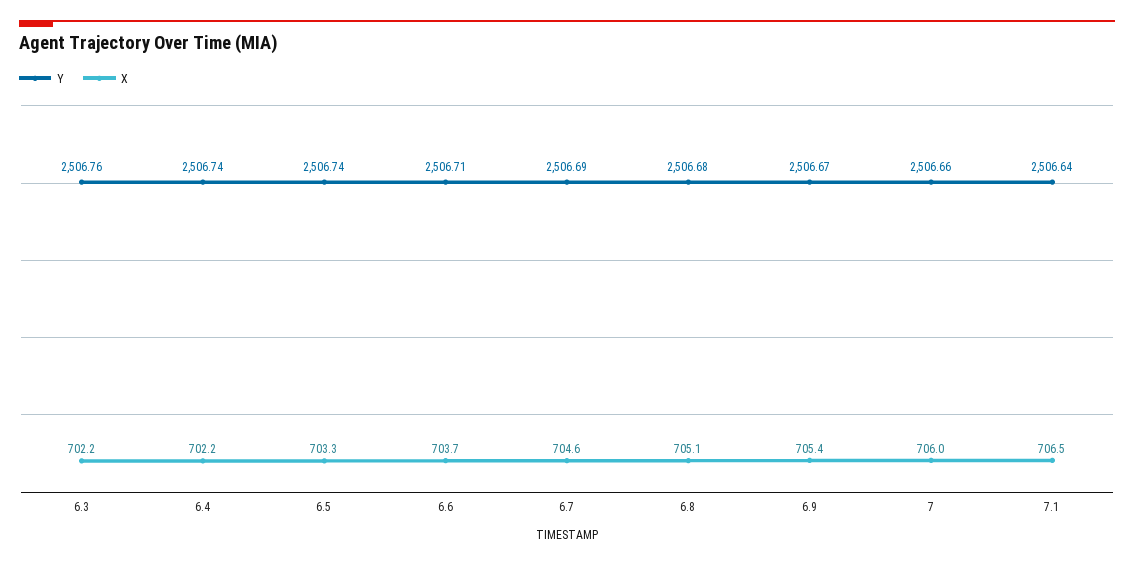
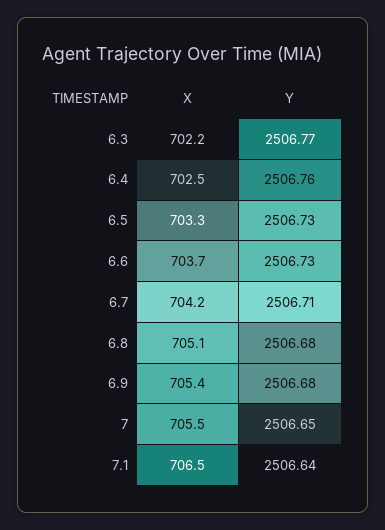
Y, 6.3: 2506.76 -> 2506.77
Y, 6.4: 2506.74 -> 2506.76
X, 6.4: 702.2 -> 702.5
Y, 6.5: 2506.74 -> 2506.73
Y, 6.6: 2506.71 -> 2506.73
Y, 6.7: 2506.69 -> 2506.71
X, 6.7: 704.6 -> 704.2
Y, 6.9: 2506.67 -> 2506.68
Y, 7: 2506.66 -> 2506.65
X, 7: 706 -> 705.5

